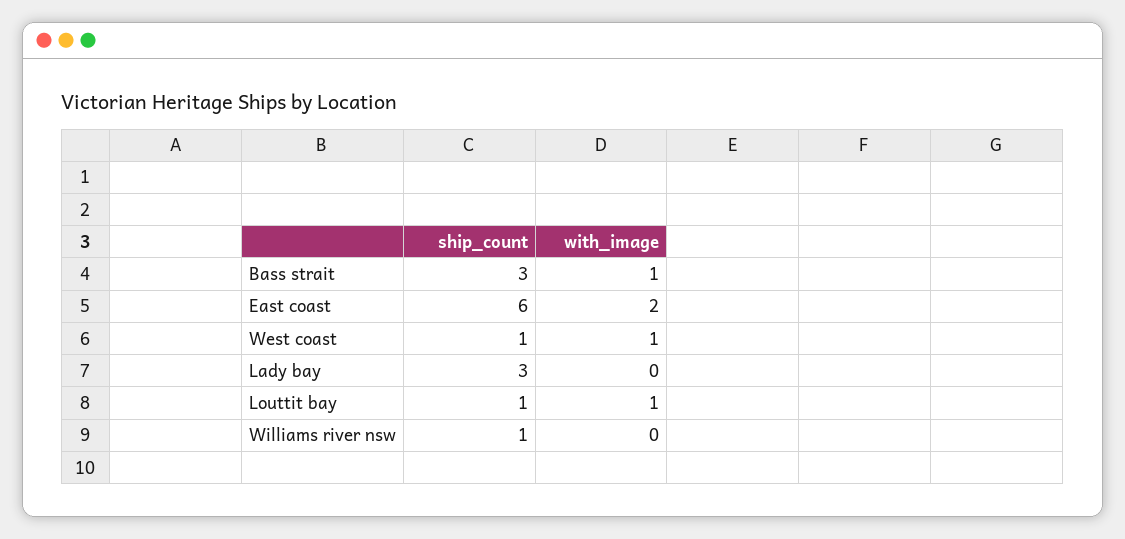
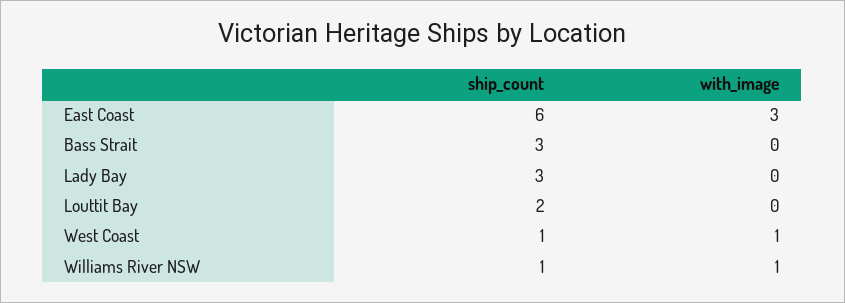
with_image, Bass strait: 1 -> 0
with_image, East coast: 2 -> 3
ship_count, Louttit bay: 1 -> 2
with_image, Louttit bay: 1 -> 0
with_image, Williams river nsw: 0 -> 1

